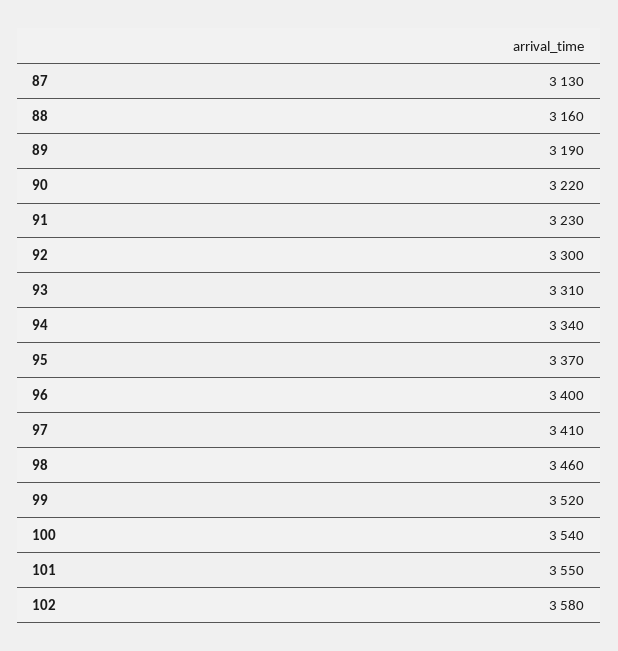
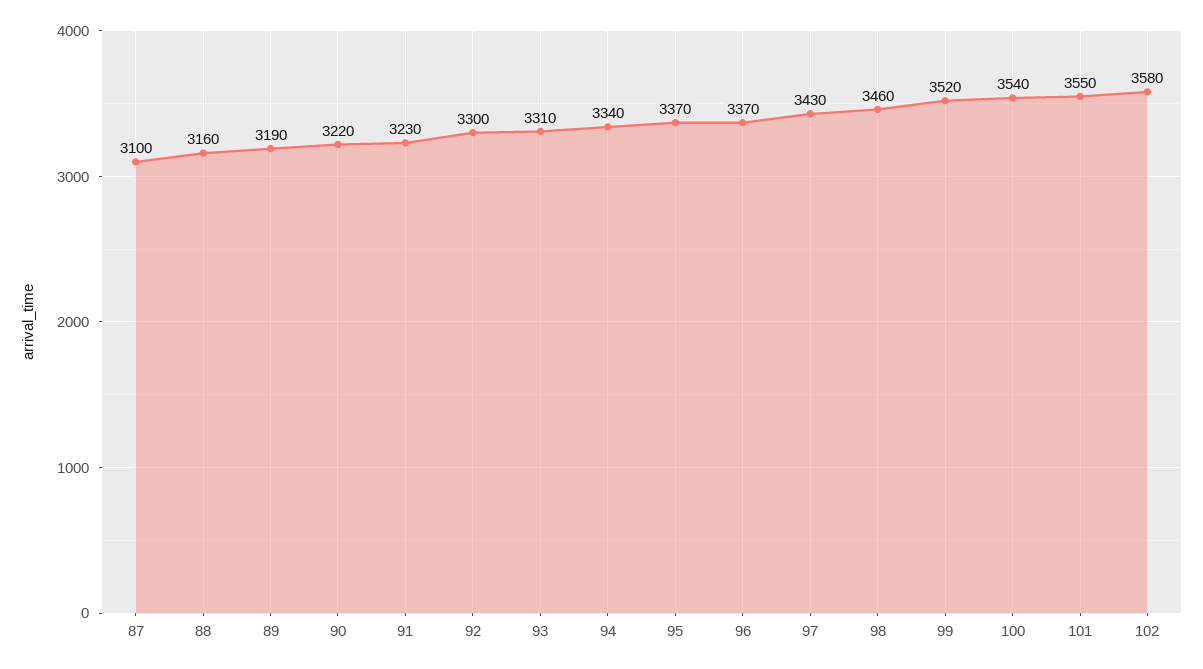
87: 3130 -> 3100
96: 3400 -> 3370
97: 3410 -> 3430

